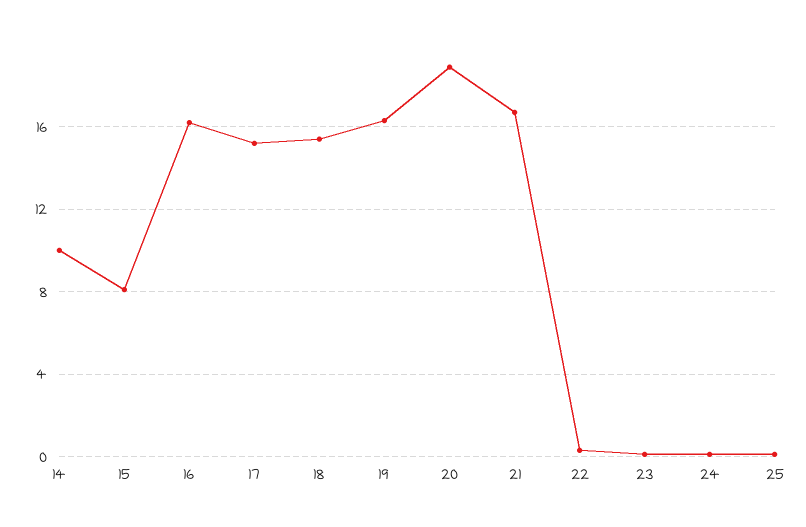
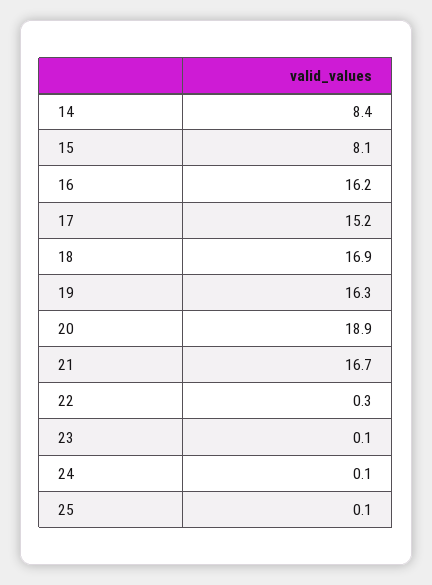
14: 10 -> 8.4
18: 15.5 -> 16.9

